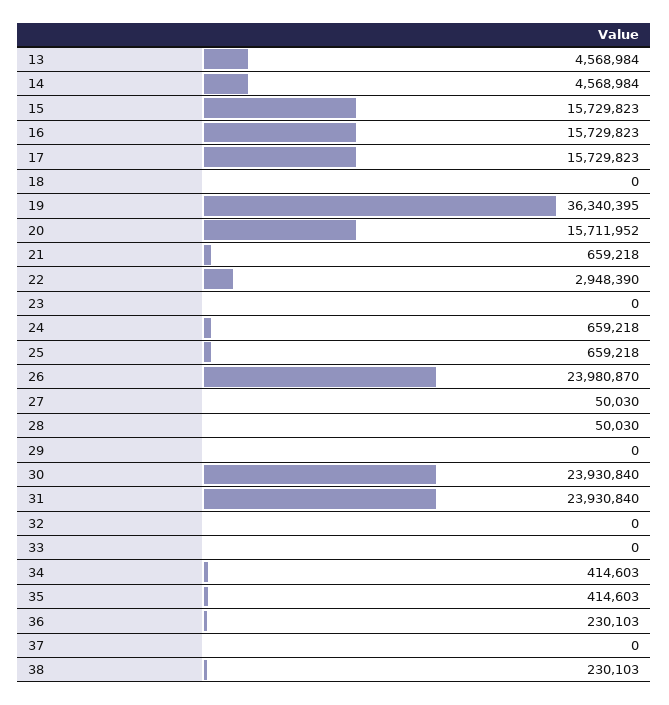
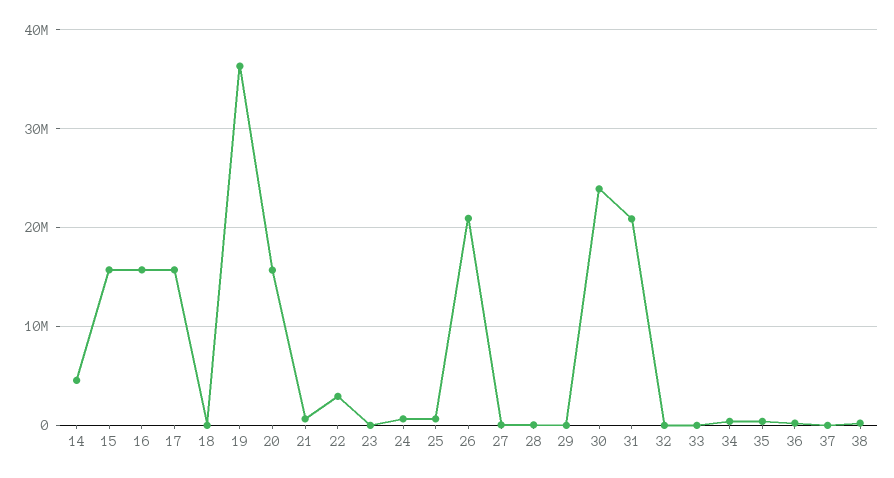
13: 4568984 -> none
26: 23980870 -> 21000000
31: 23930840 -> 21000000

